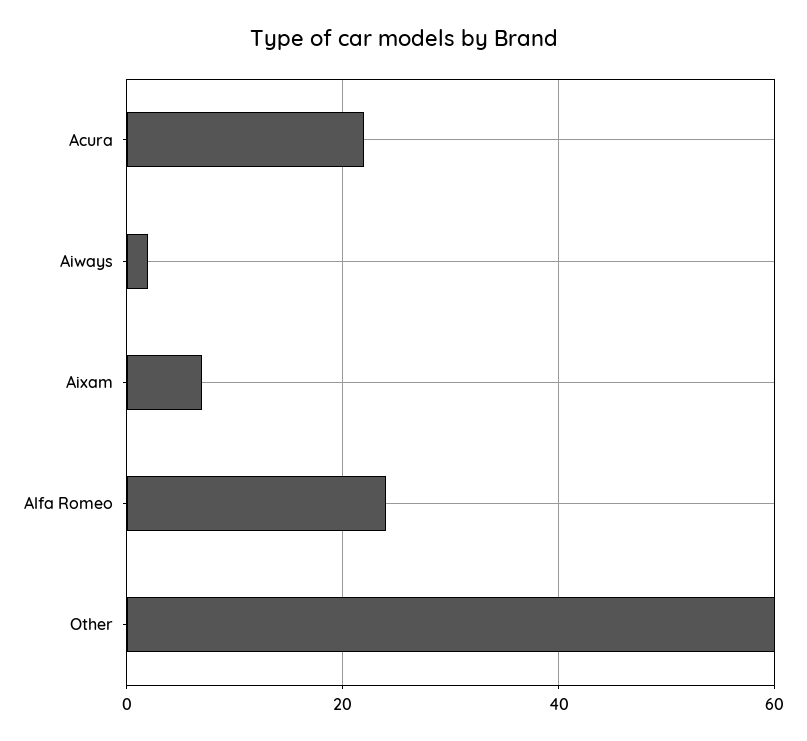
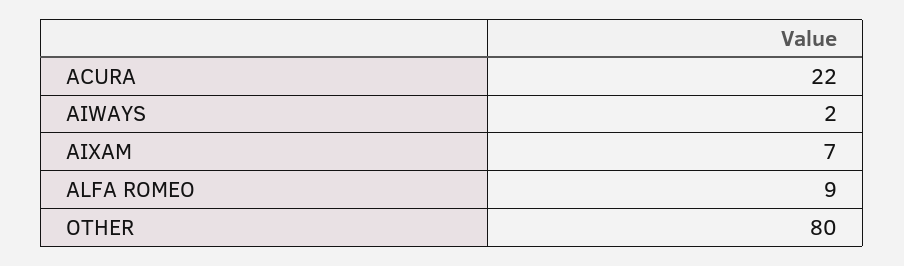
Alfa Romeo: 25 -> 9
Other: 60 -> 80

